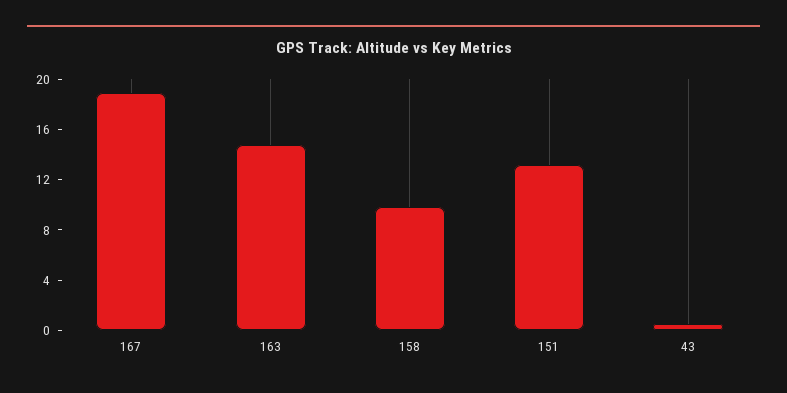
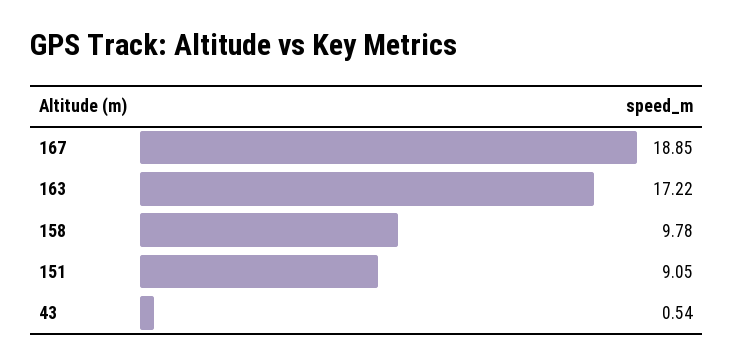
163: 15 -> 17.22
151: 13 -> 9.05

